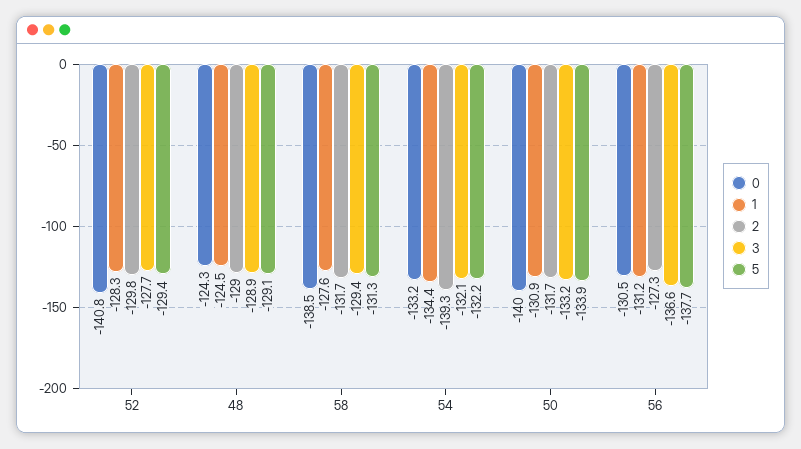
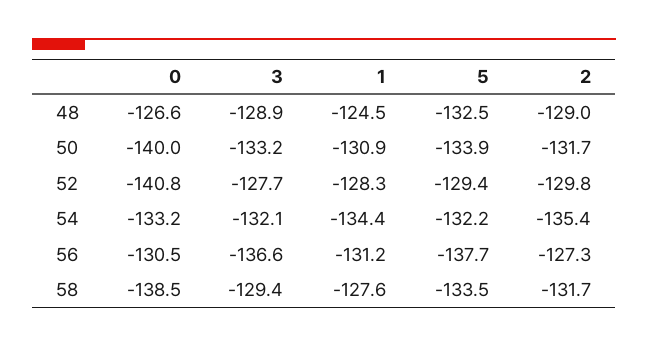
0, 48: -124.3 -> -126.6
5, 48: -129.1 -> -132.5
5, 58: -131.3 -> -133.5
2, 54: -139.3 -> -135.4

